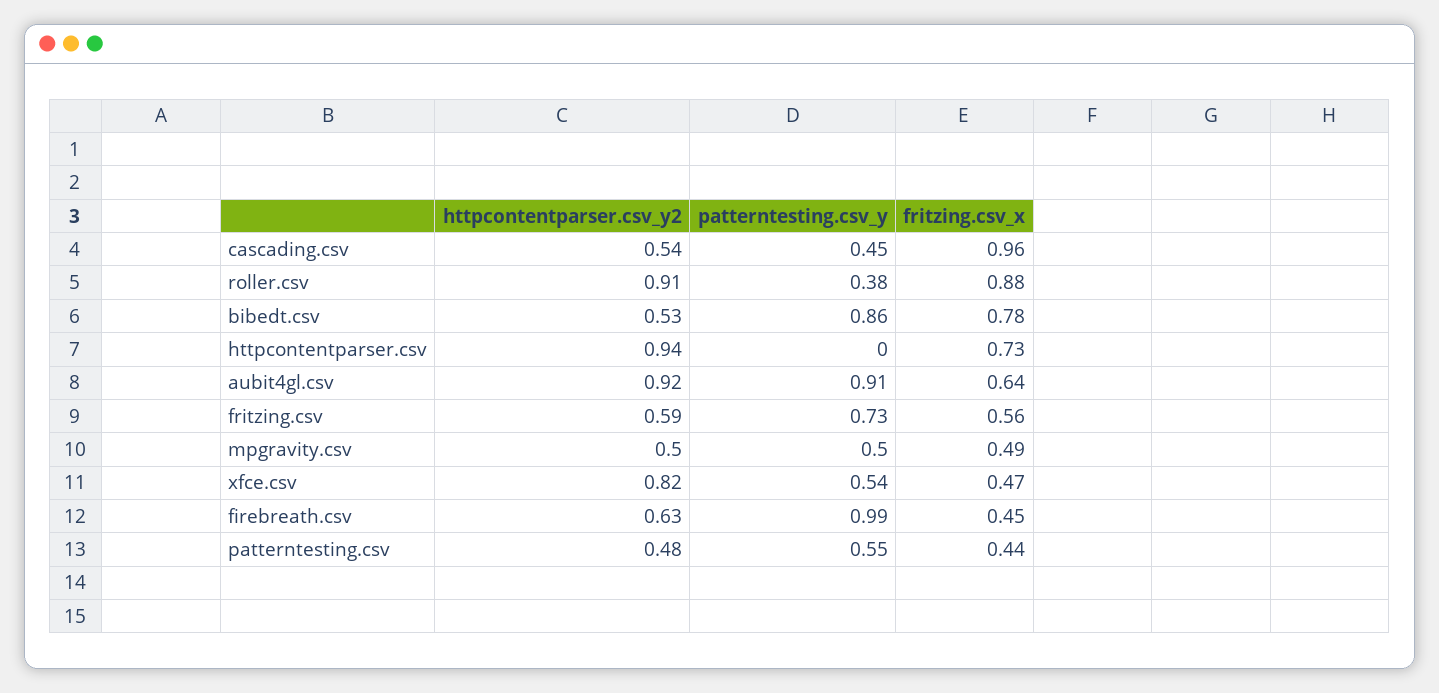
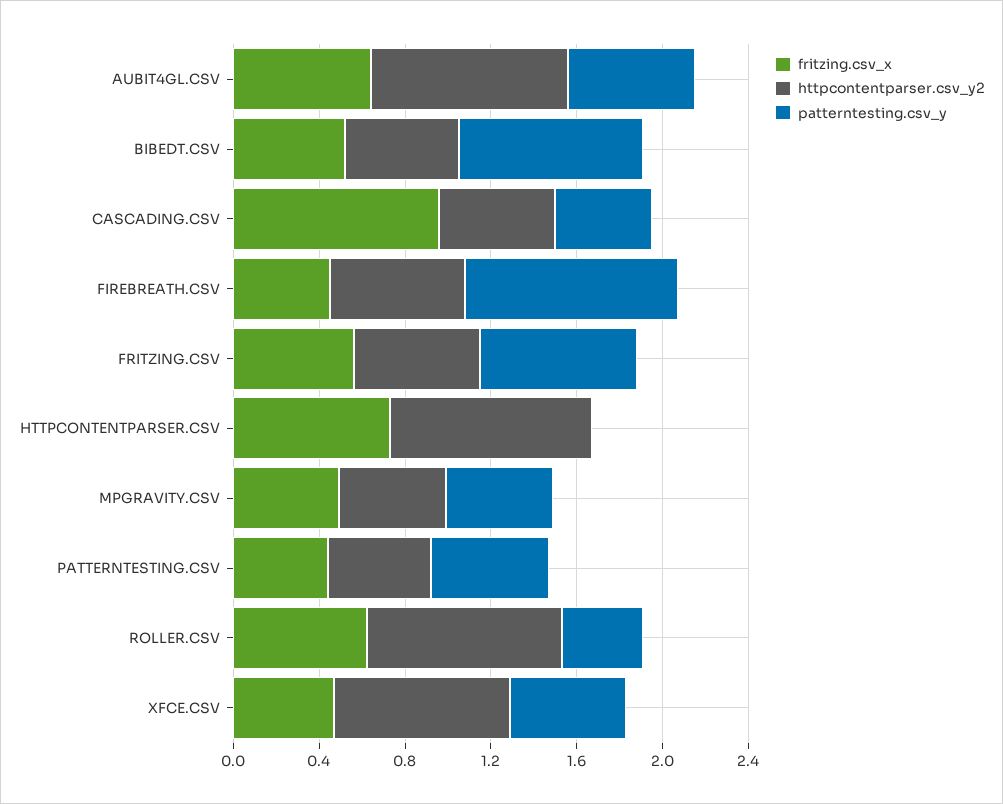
fritzing.csv_x, roller.csv: 0.88 -> 0.6
fritzing.csv_x, bibedt.csv: 0.78 -> 0.5
patterntesting.csv_y, aubit4gl.csv: 0.91 -> 0.6

